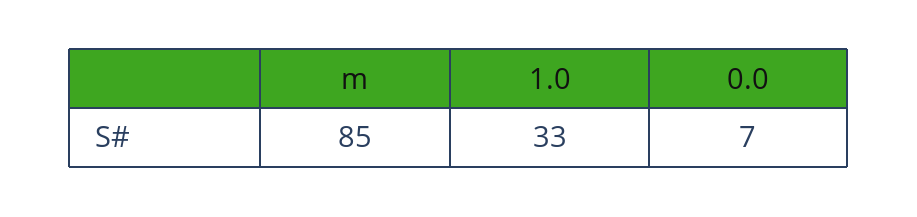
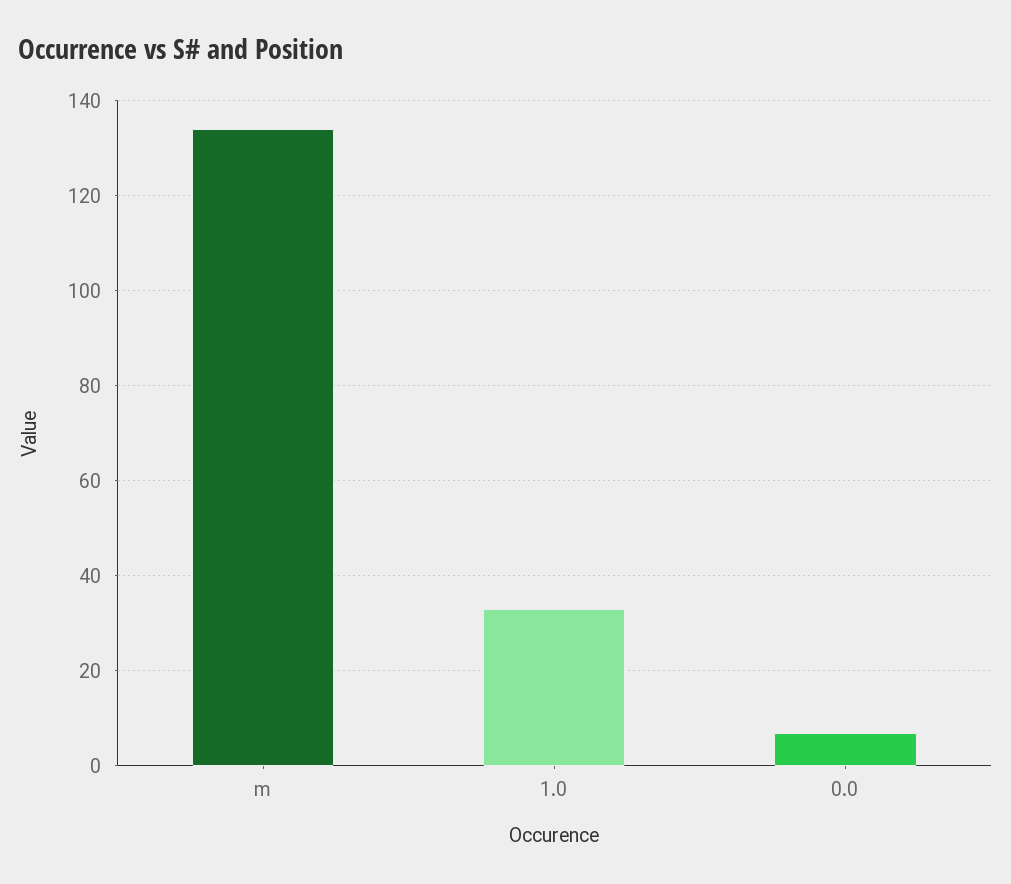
m: 85 -> 135

